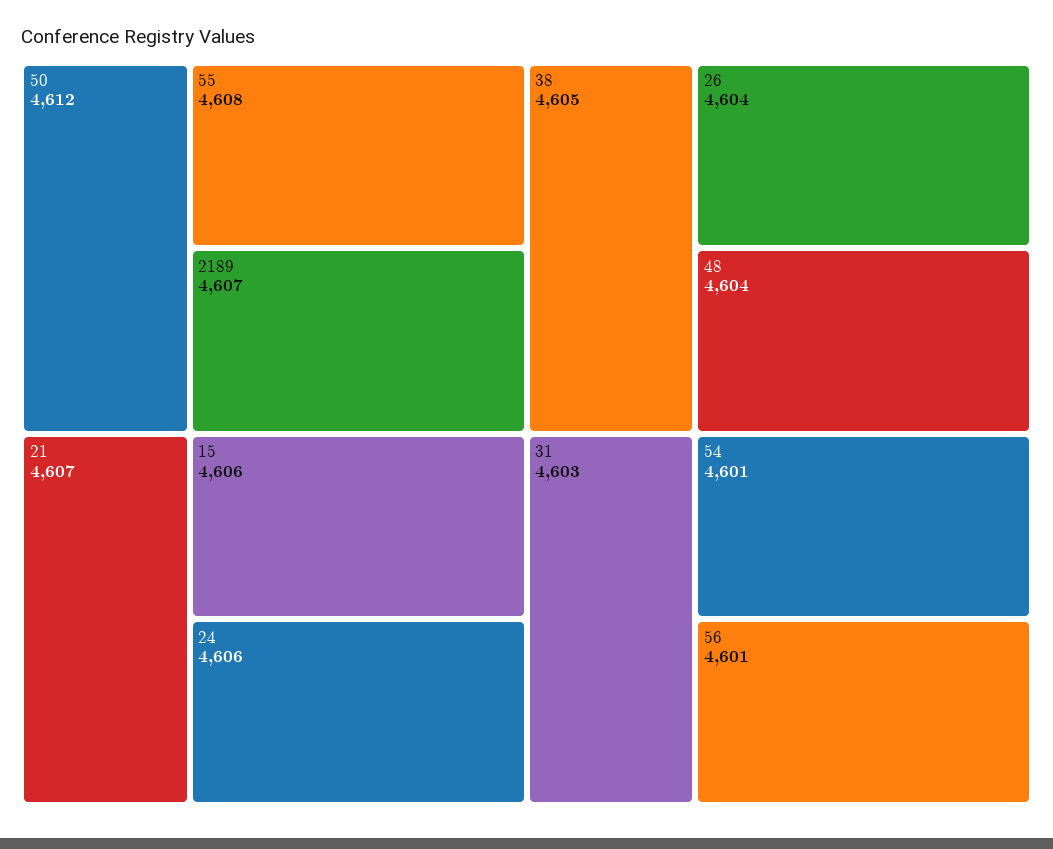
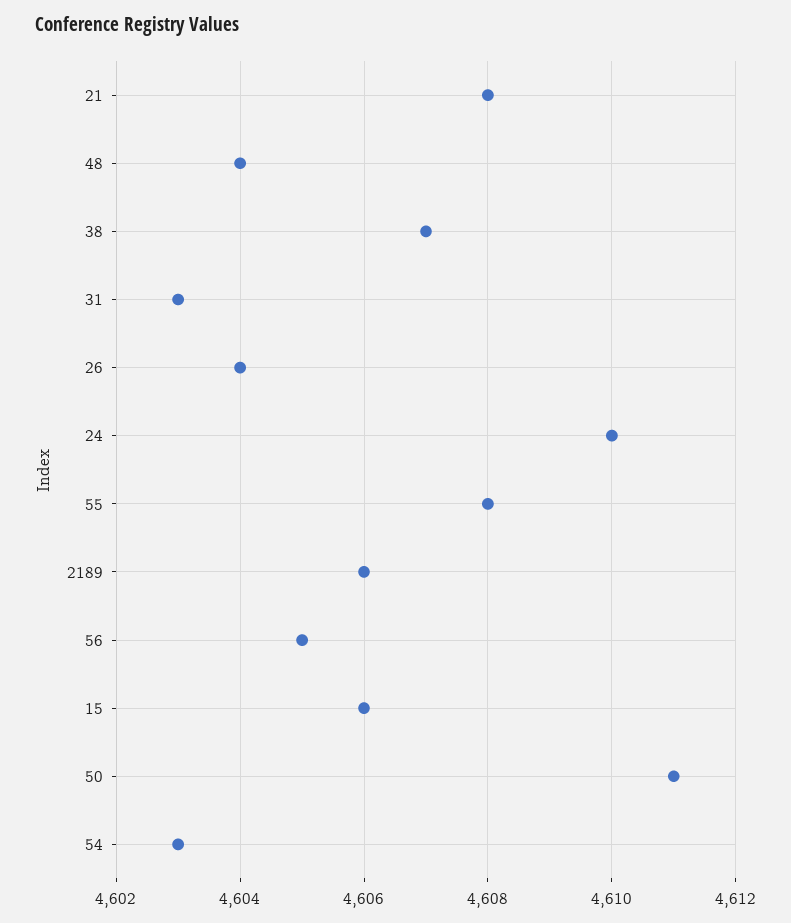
50: 4612 -> 4611
2189: 4607 -> 4606
21: 4607 -> 4608
24: 4606 -> 4610
38: 4605 -> 4607
54: 4601 -> 4603
56: 4601 -> 4605

